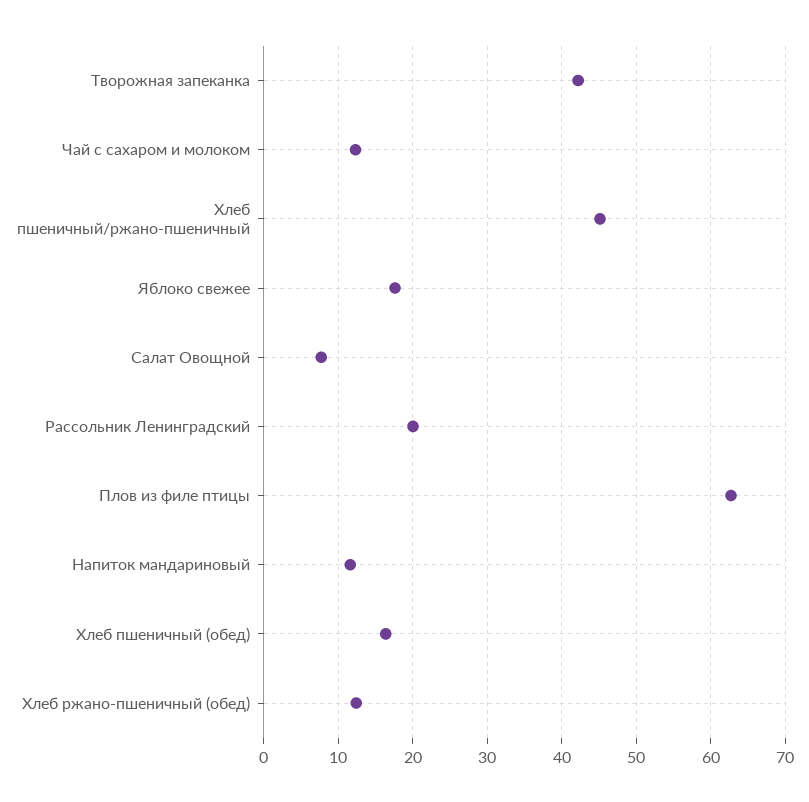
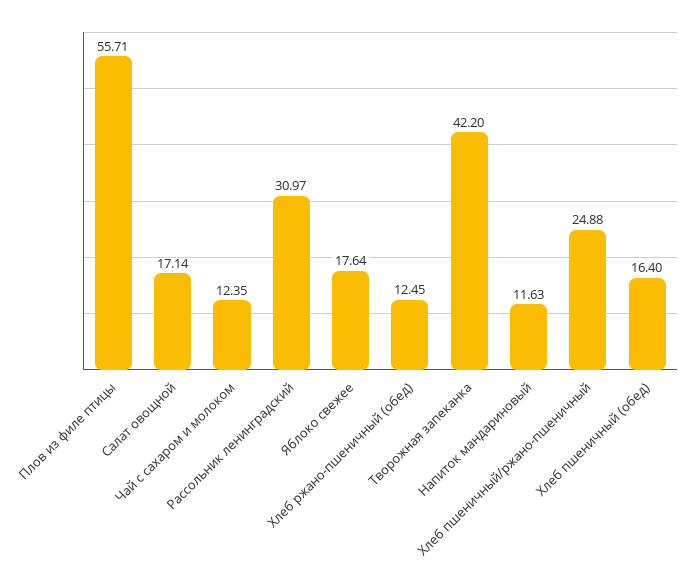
Хлеб пшеничный/ржано-пшеничный: 45 -> 24.88
Салат Овощной: 8 -> 17.14
Рассольник Ленинградский: 20 -> 30.97
Плов из филе птицы: 63 -> 55.71

